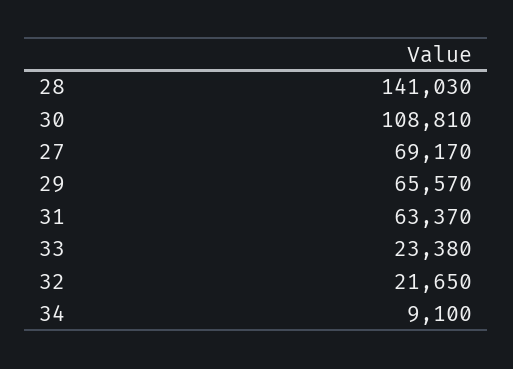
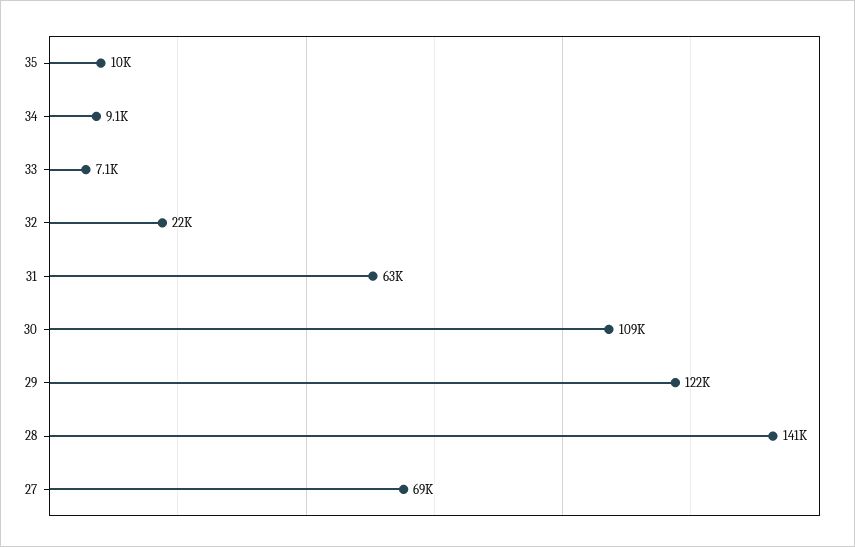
29: 65570 -> 122000
33: 23380 -> 7100
35: none -> 10000

